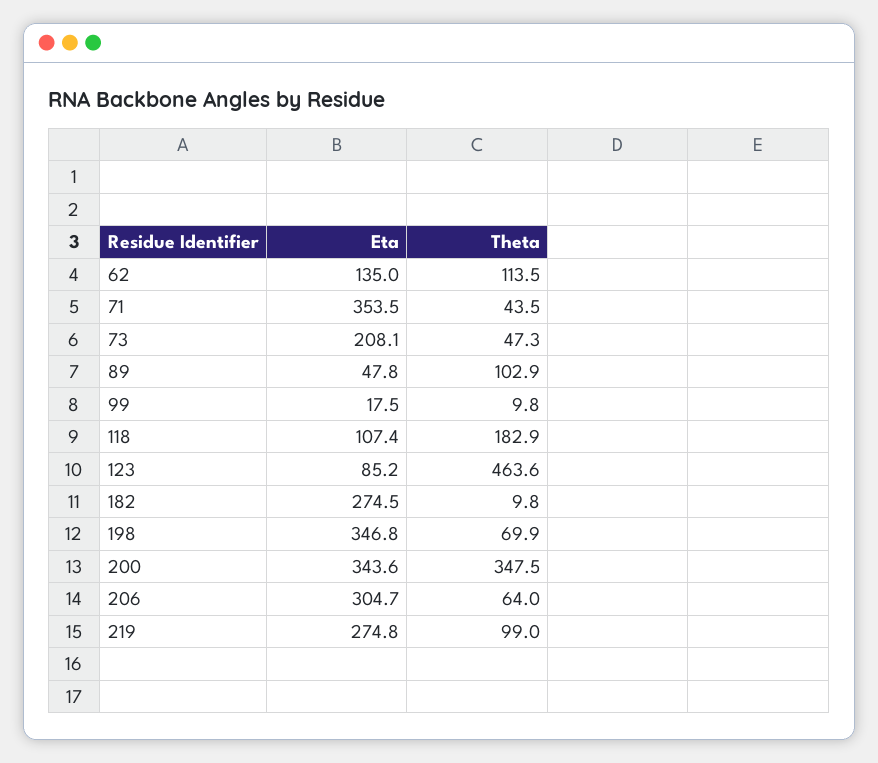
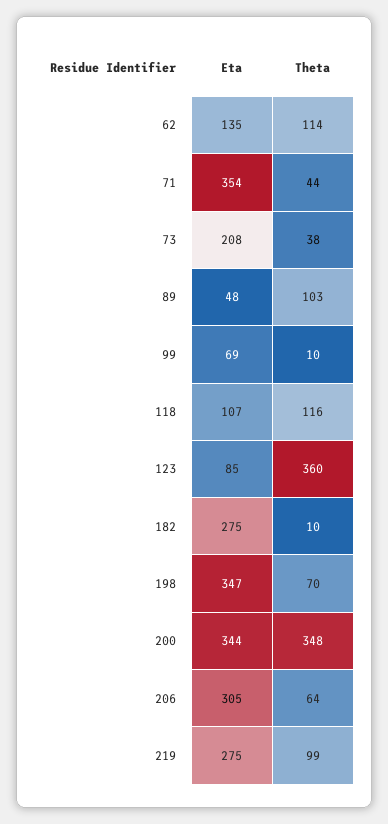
Theta, 73: 47.3 -> 38
Eta, 99: 17.5 -> 69
Theta, 118: 182.9 -> 116
Theta, 123: 463.6 -> 360

